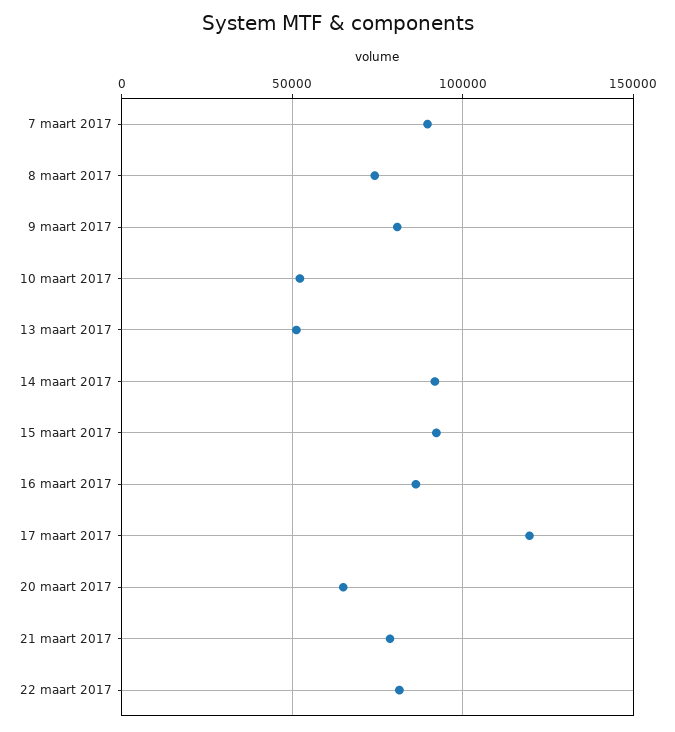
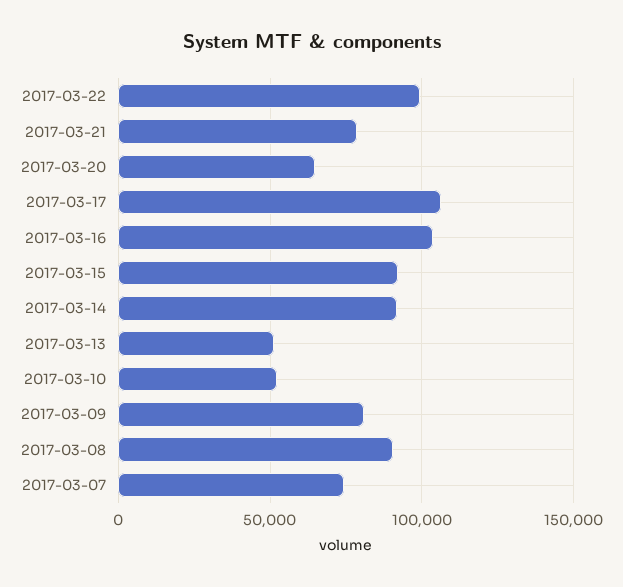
7 maart 2017: 90000 -> 75000
8 maart 2017: 75000 -> 90000
16 maart 2017: 85000 -> 105000
17 maart 2017: 120000 -> 105000
22 maart 2017: 80000 -> 100000

